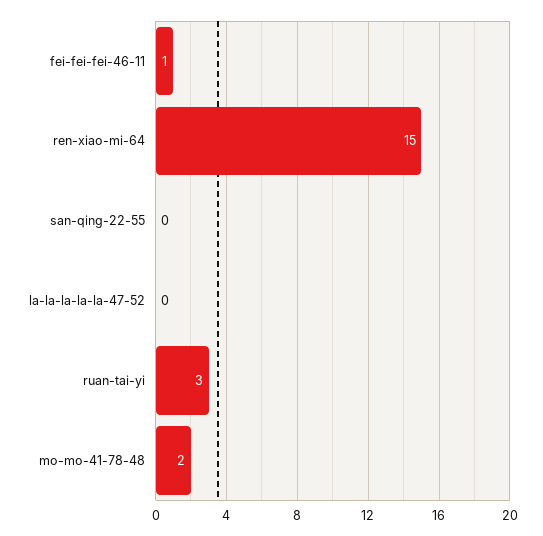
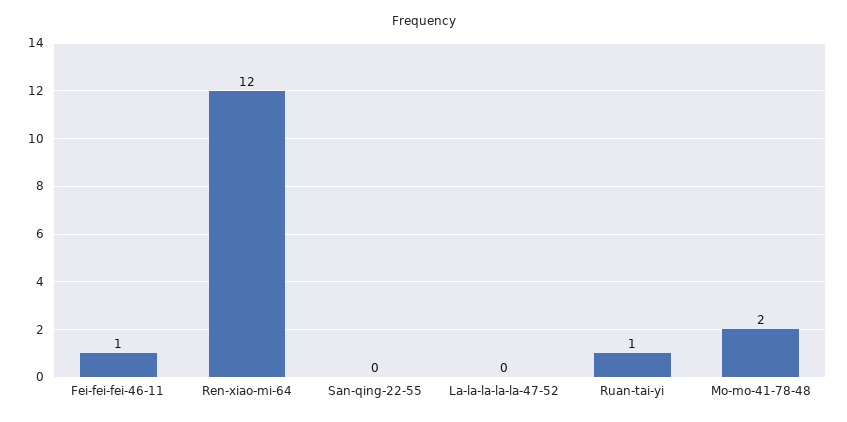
ren-xiao-mi-64: 15 -> 12
ruan-tai-yi: 3 -> 1

